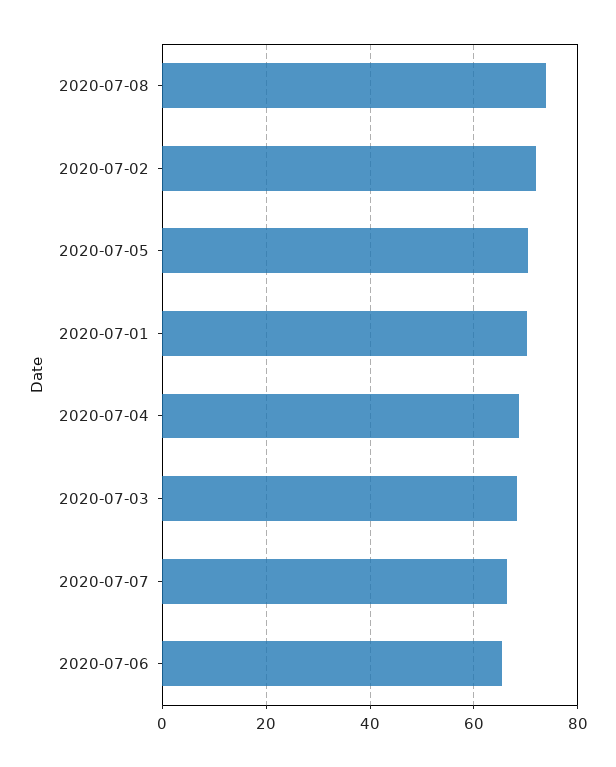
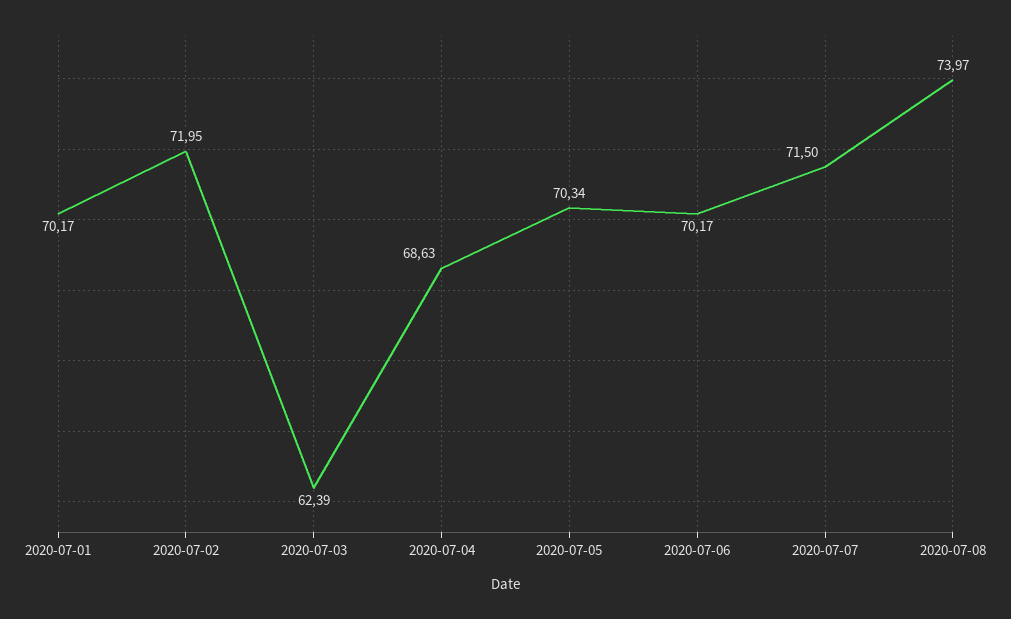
2020-07-03: 68 -> 62.39
2020-07-07: 66 -> 71.5
2020-07-06: 66 -> 70.17

